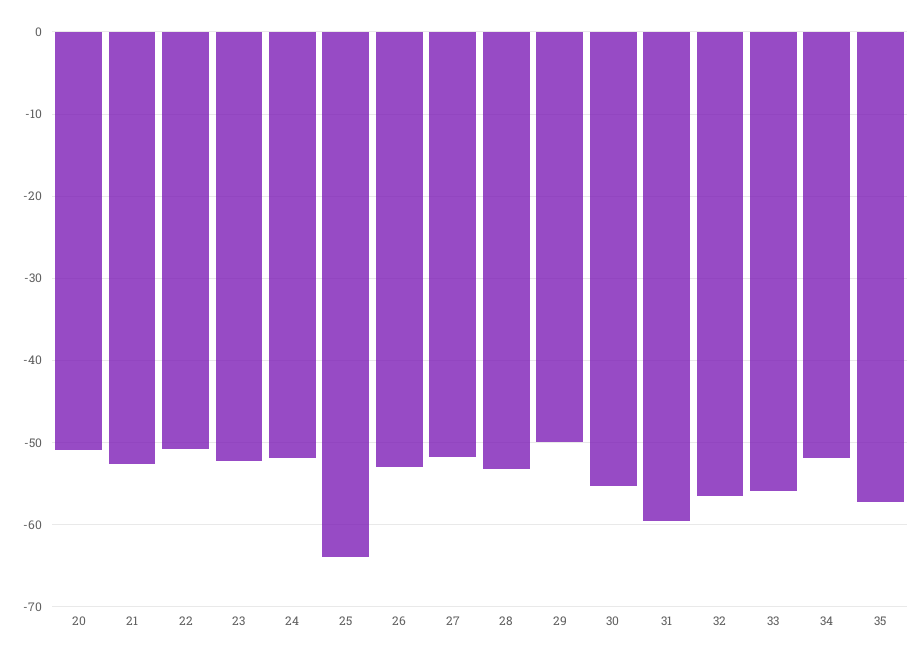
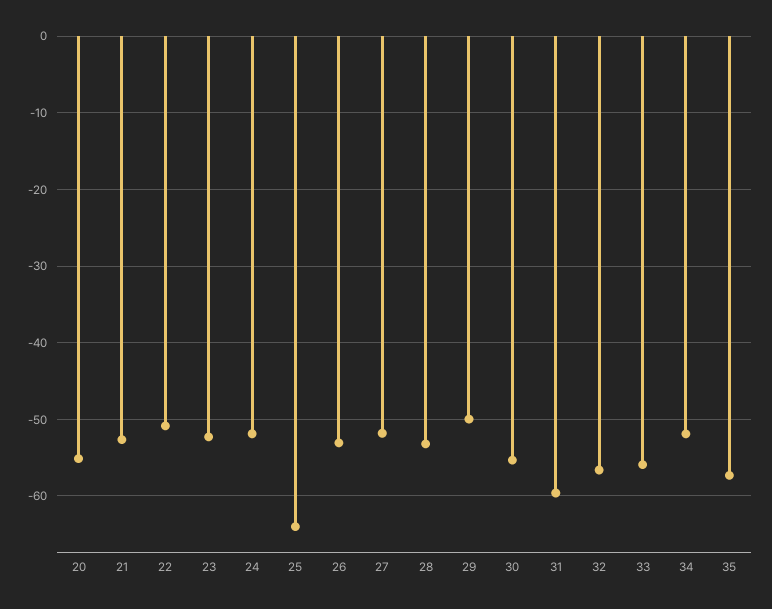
20: -51 -> -55

